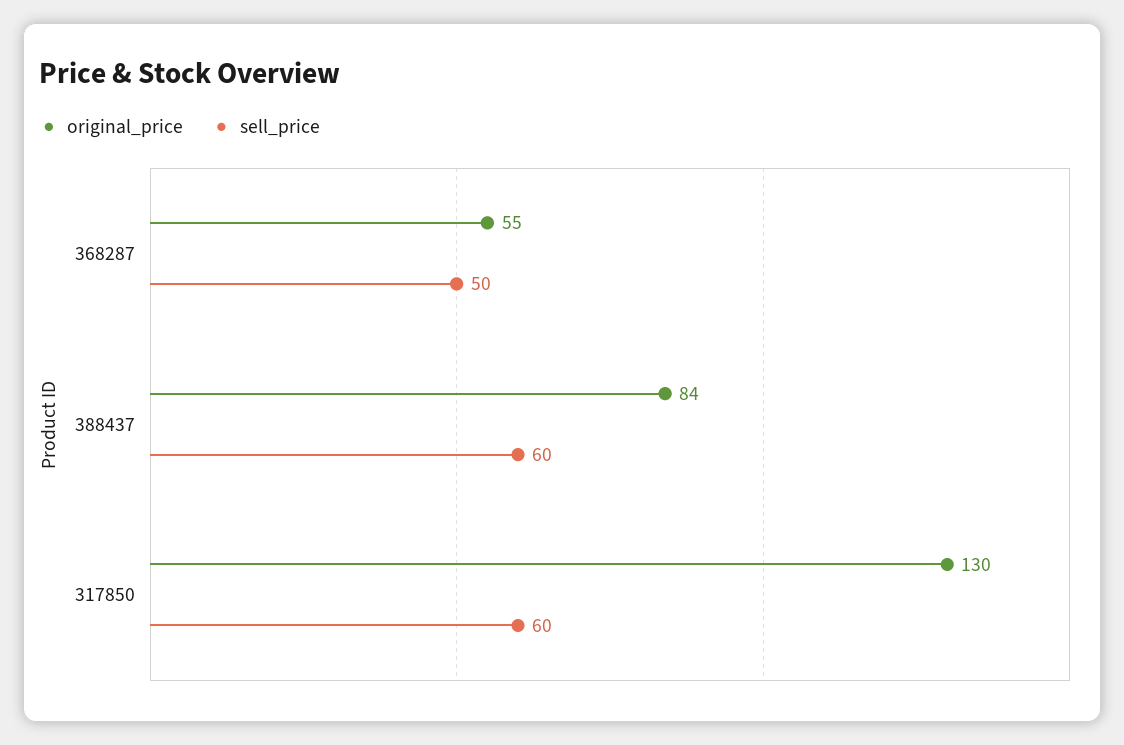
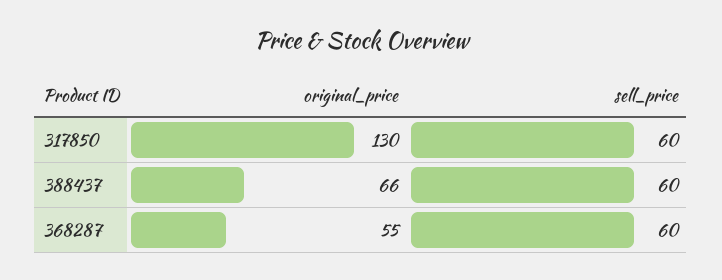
sell_price, 368287: 50 -> 60
original_price, 388437: 84 -> 66

